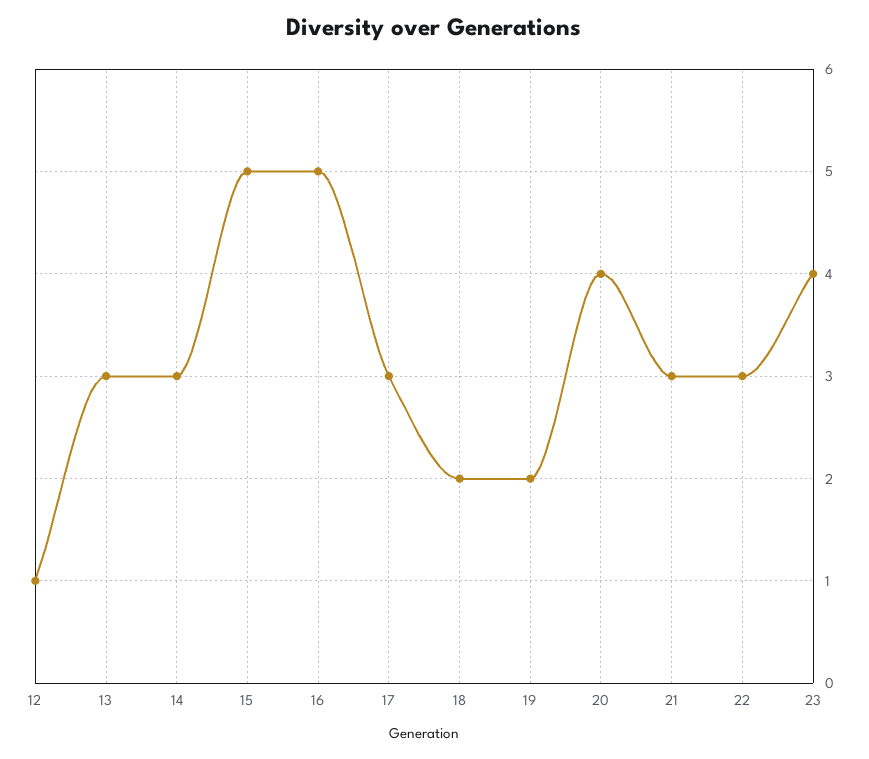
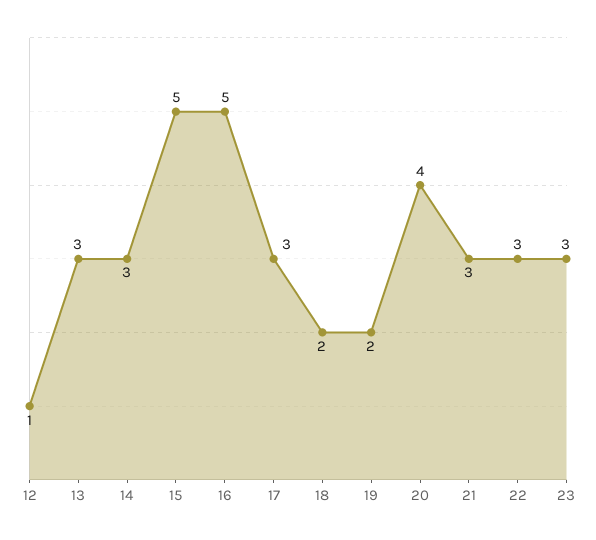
23: 4 -> 3

